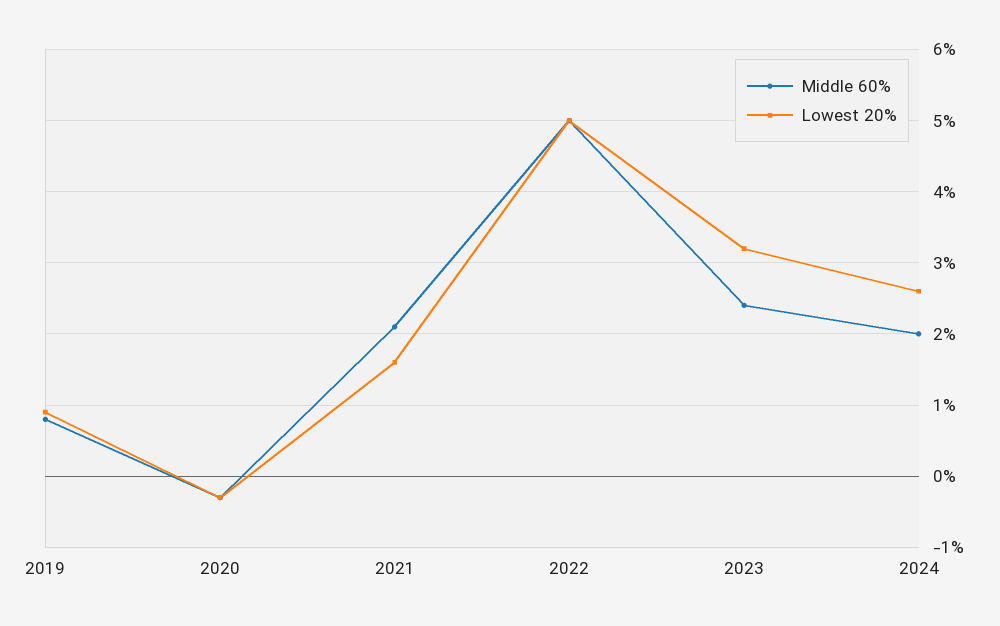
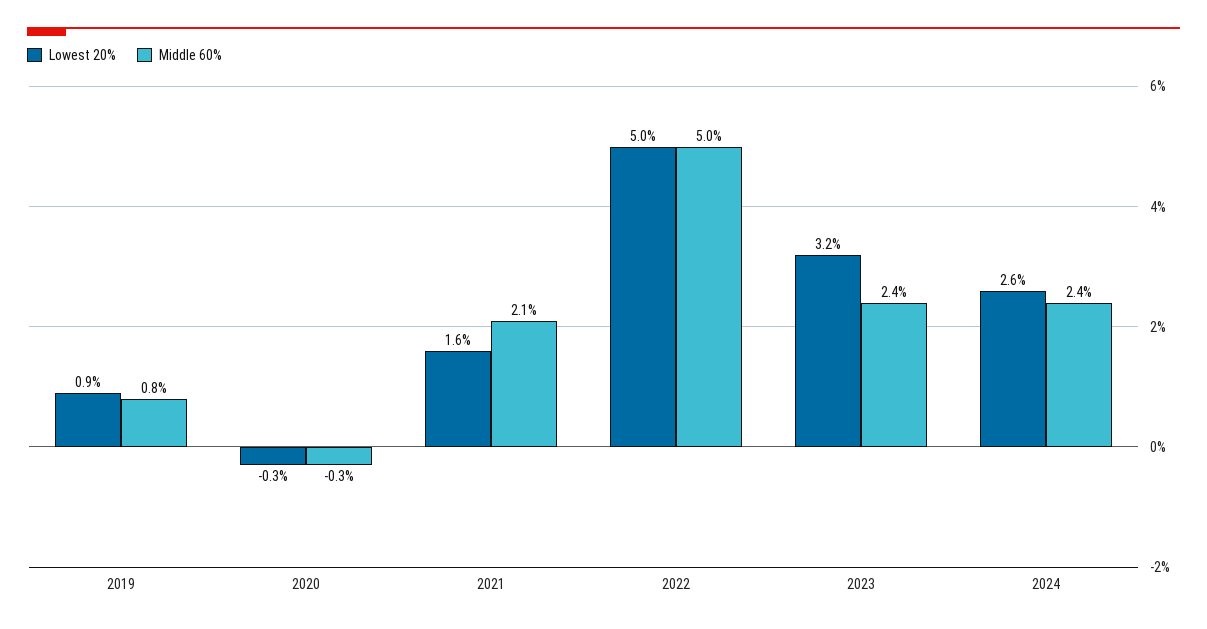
Middle 60%, 2024: 2 -> 2.4

